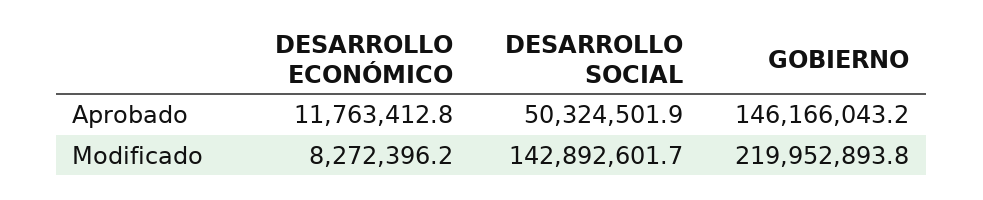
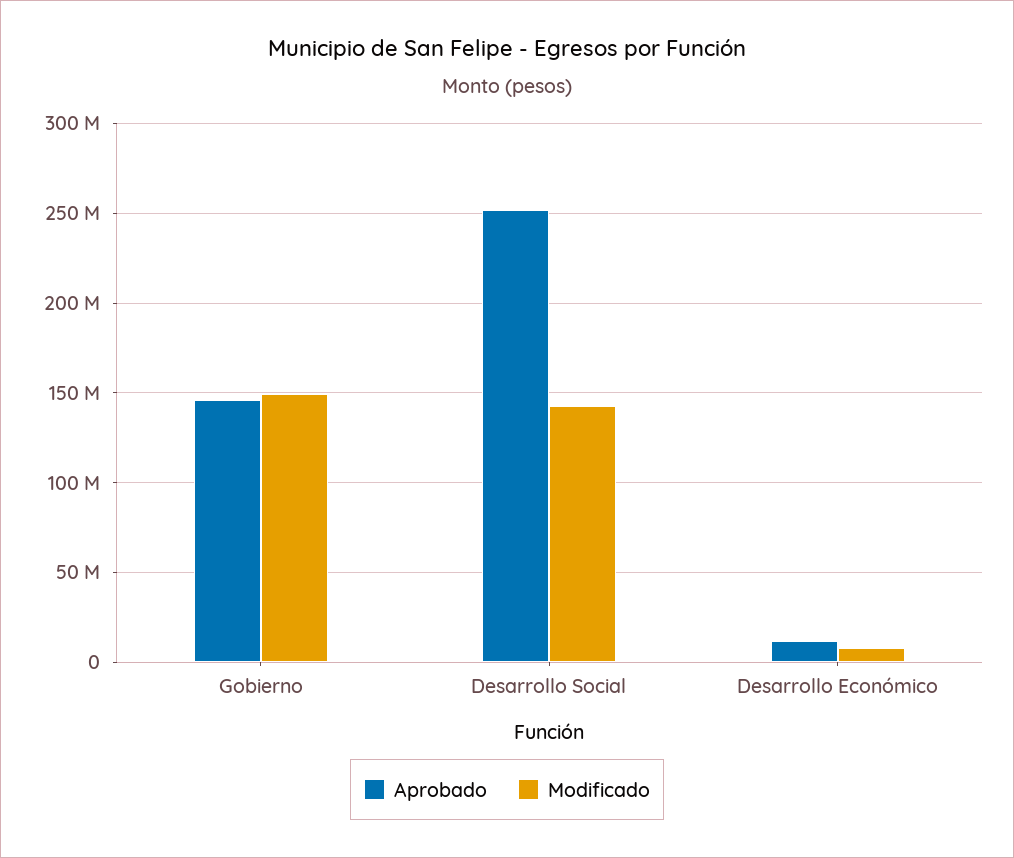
Aprobado, DESARROLLO SOCIAL: 50324501.9 -> 250000000
Modificado, GOBIERNO: 219952893.8 -> 150000000

